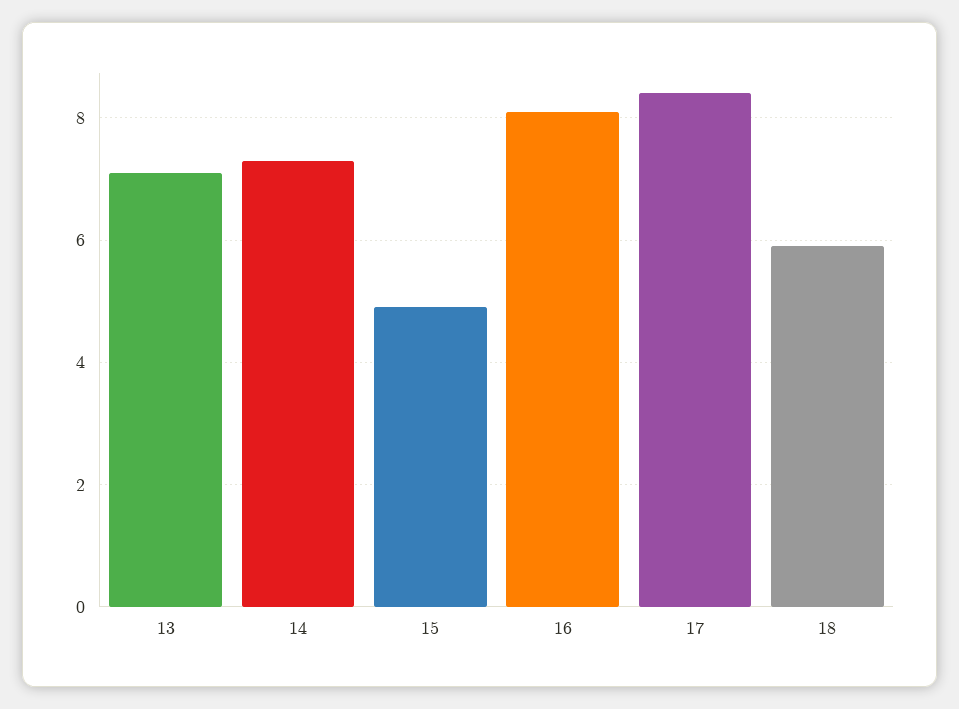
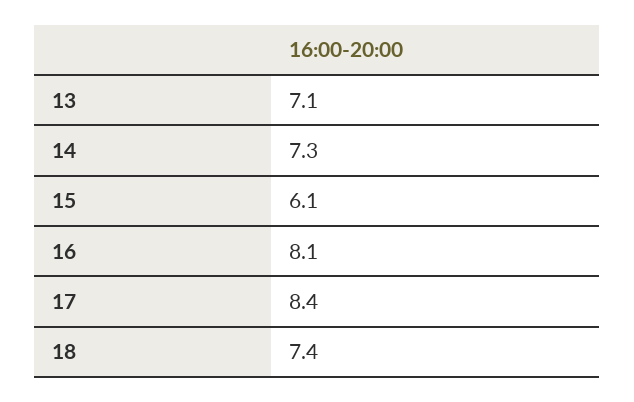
15: 5 -> 6.1
18: 6 -> 7.4

